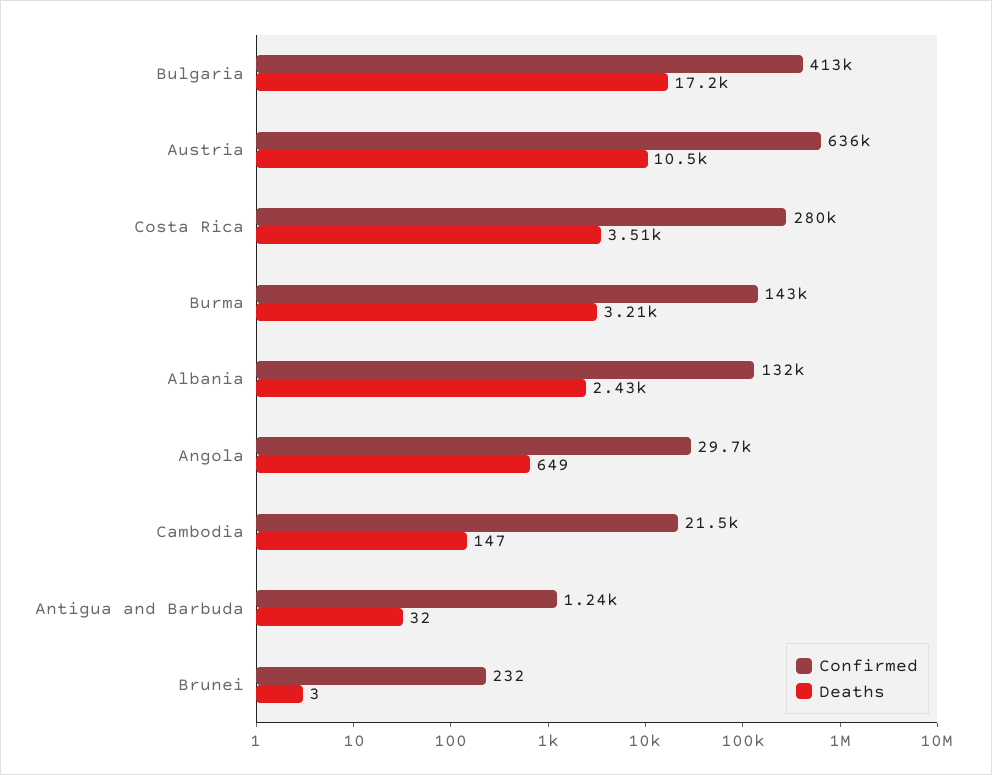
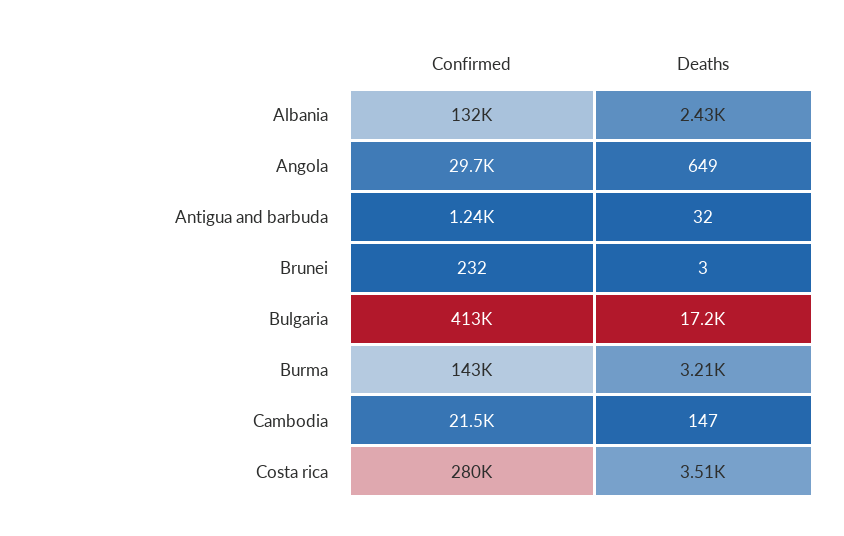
Confirmed, Austria: 636000 -> none
Deaths, Austria: 10500 -> none

